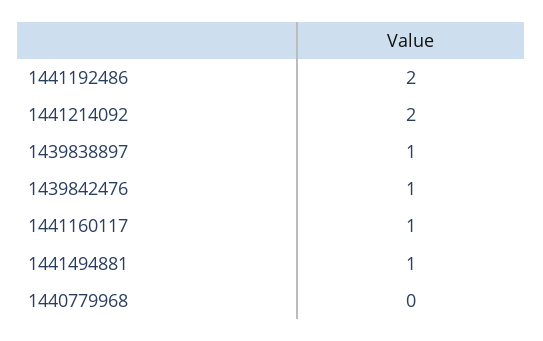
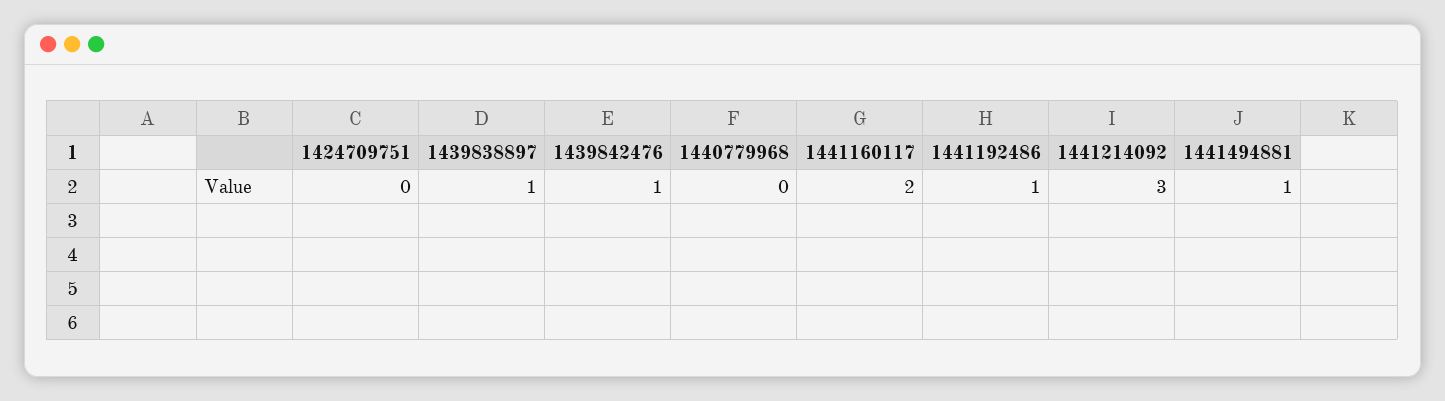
1441192486: 2 -> 1
1441214092: 2 -> 3
1441160117: 1 -> 2
1424709751: none -> 0

